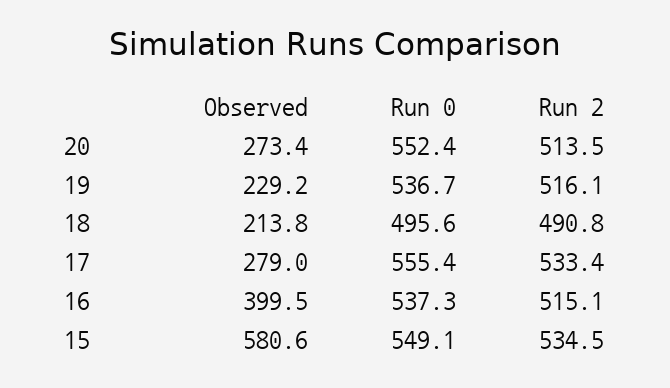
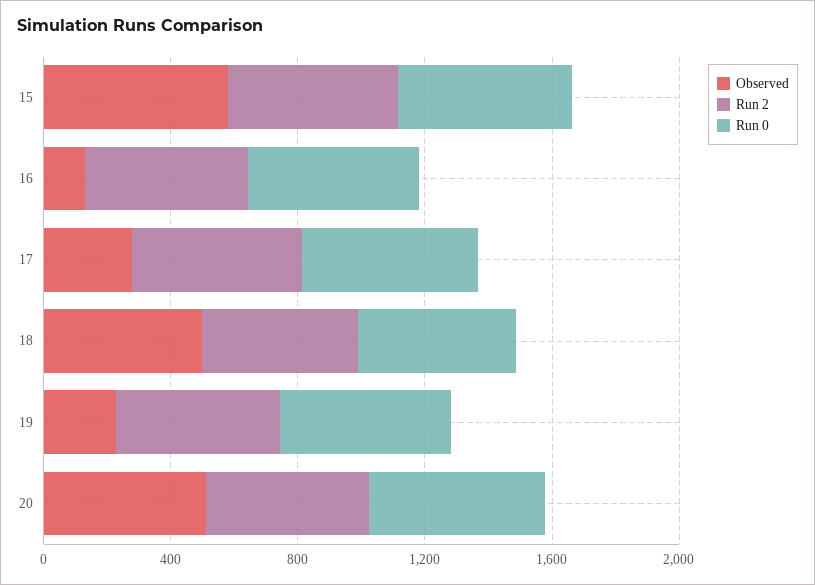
Observed, 20: 273.4 -> 500
Observed, 18: 213.8 -> 500
Observed, 16: 399.5 -> 100

